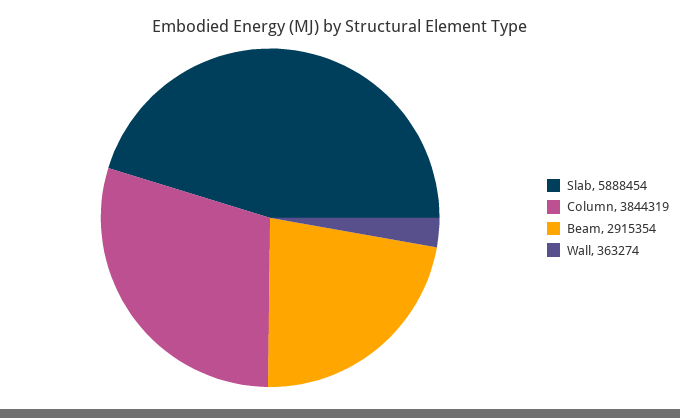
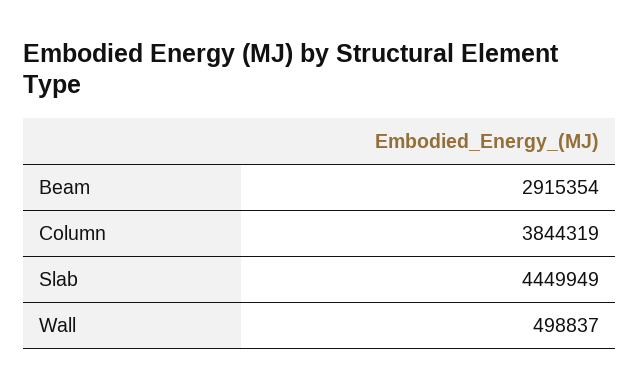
Slab: 5888454 -> 4449949
Wall: 363274 -> 498837

